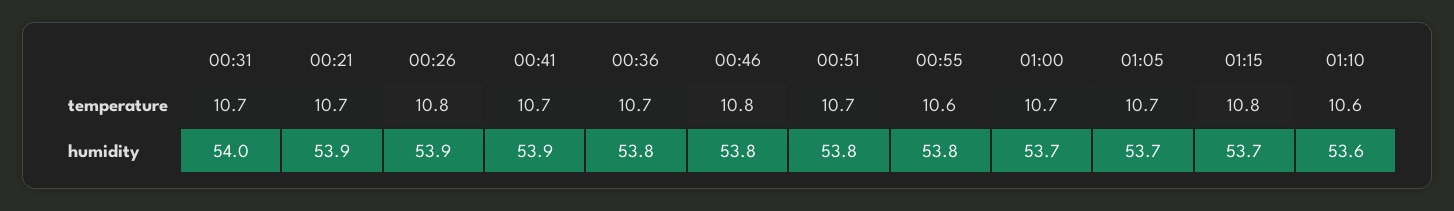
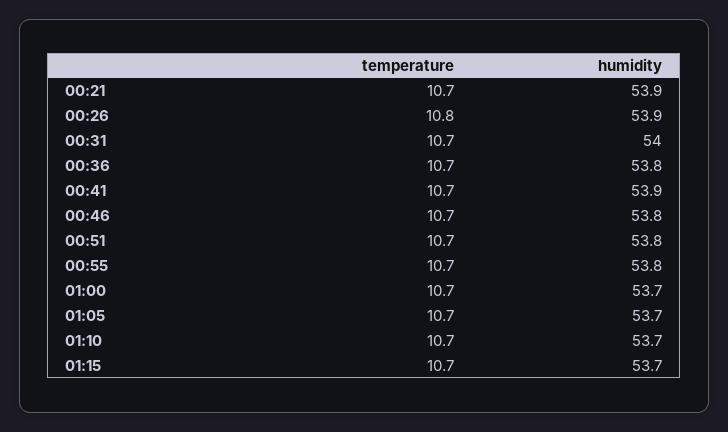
00:46, temperature: 10.8 -> 10.7
00:55, temperature: 10.6 -> 10.7
01:15, temperature: 10.8 -> 10.7
01:10, temperature: 10.6 -> 10.7
01:10, humidity: 53.6 -> 53.7

